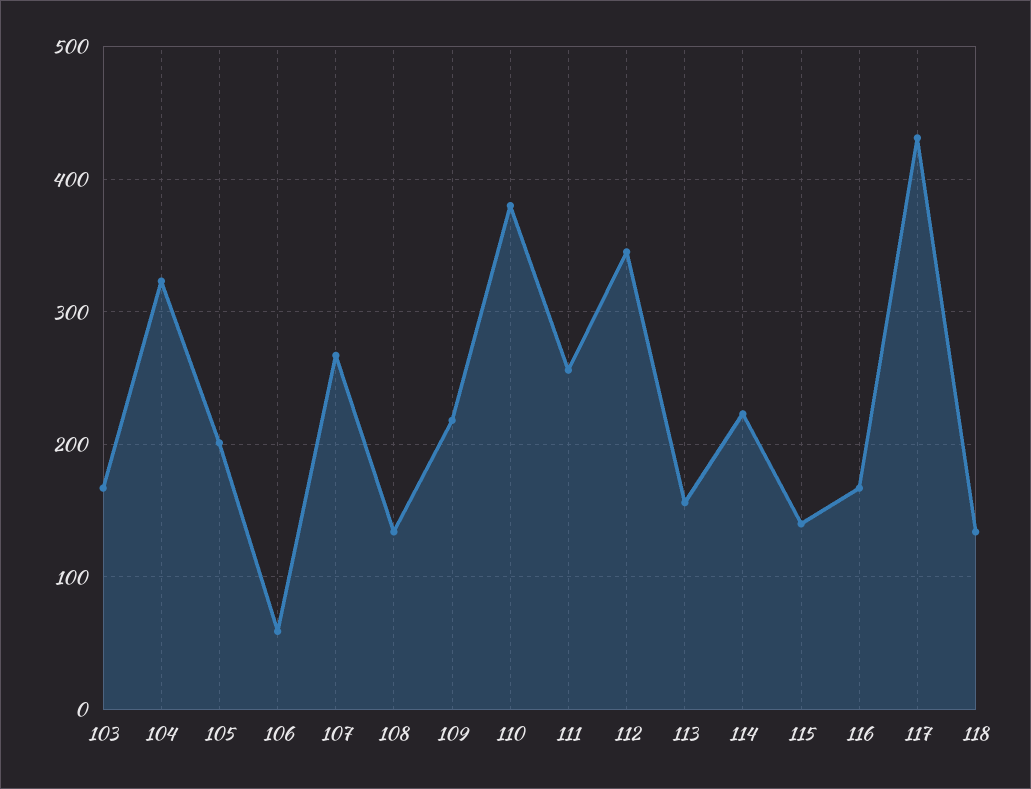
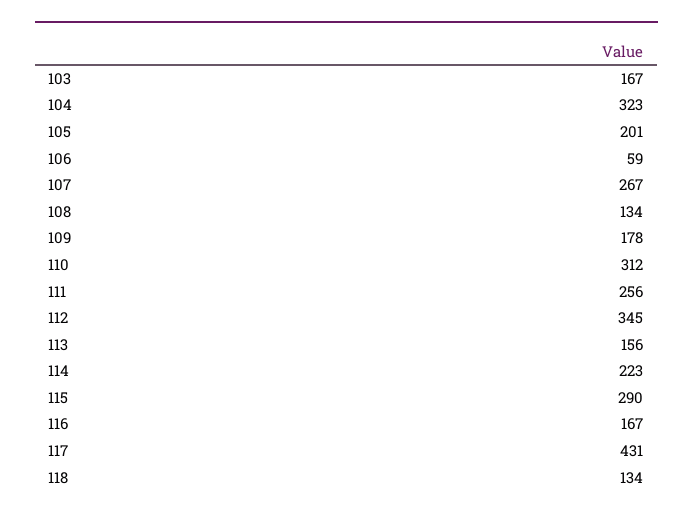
109: 220 -> 178
110: 380 -> 312
115: 140 -> 290

